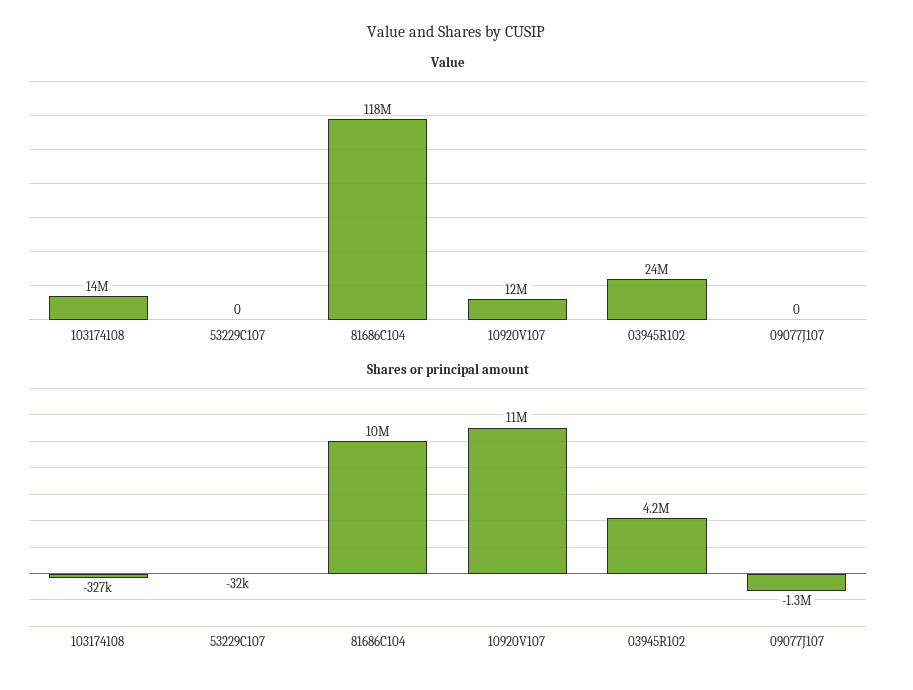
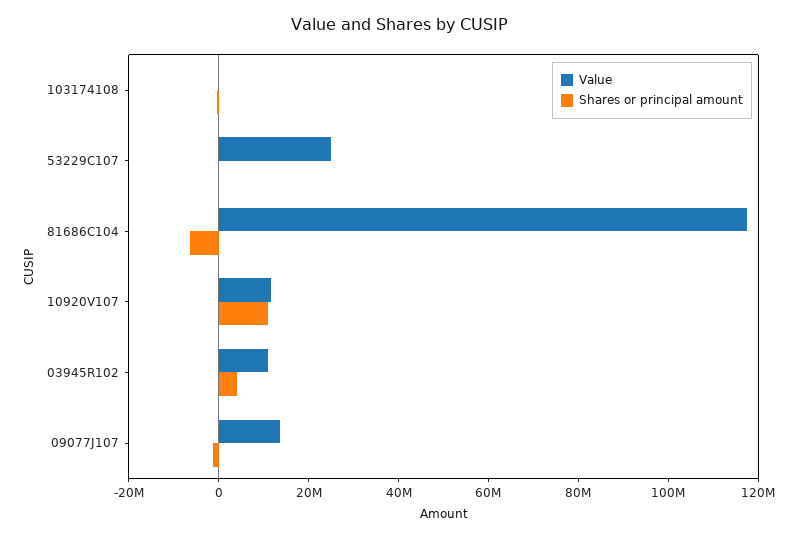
Value, 103174108: 14000000 -> 0
Value, 53229C107: 0 -> 25000000
Value, 03945R102: 24000000 -> 10000000
Value, 09077J107: 0 -> 15000000
Shares or principal amount, 81686C104: 10000000 -> -5000000

